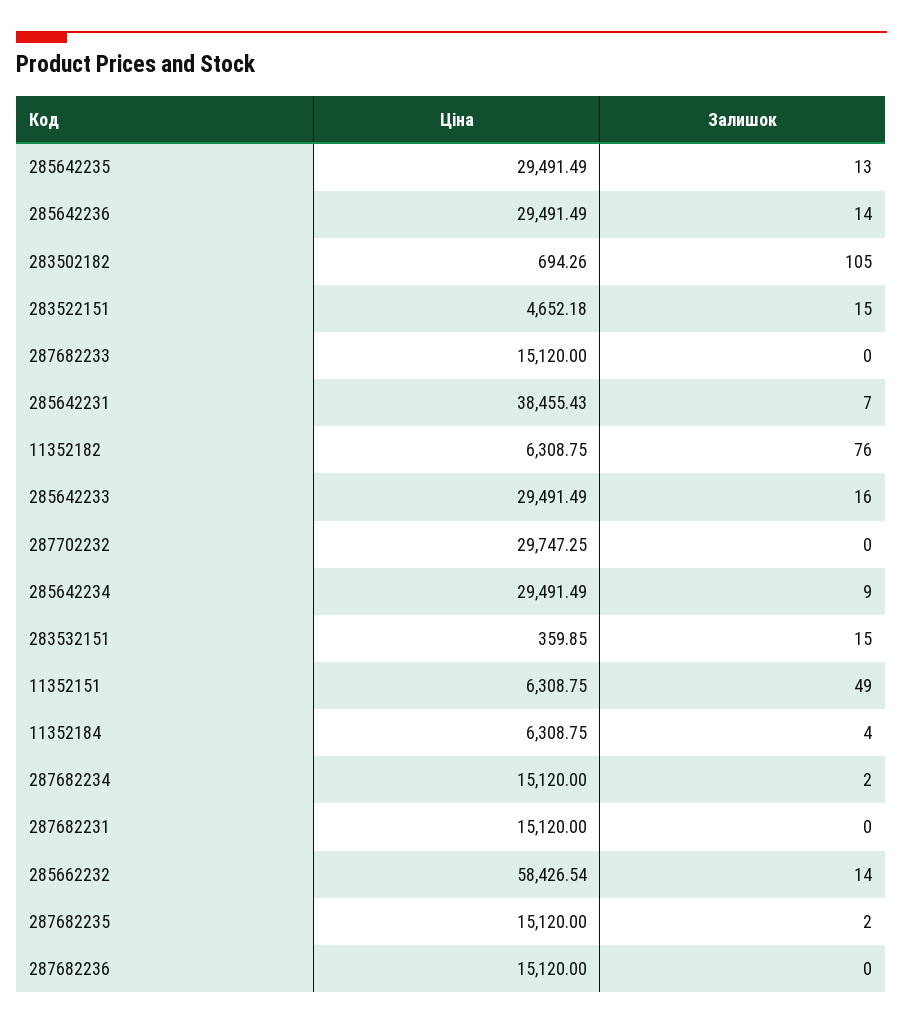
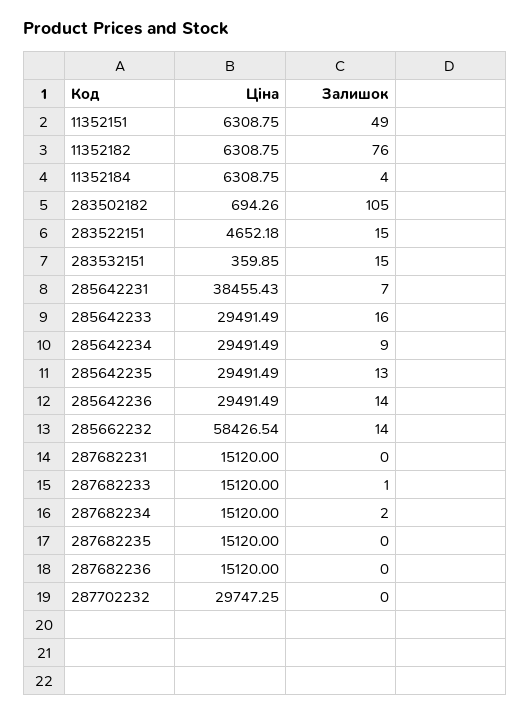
Залишок, 287682233: 0 -> 1
Залишок, 287682235: 2 -> 0

